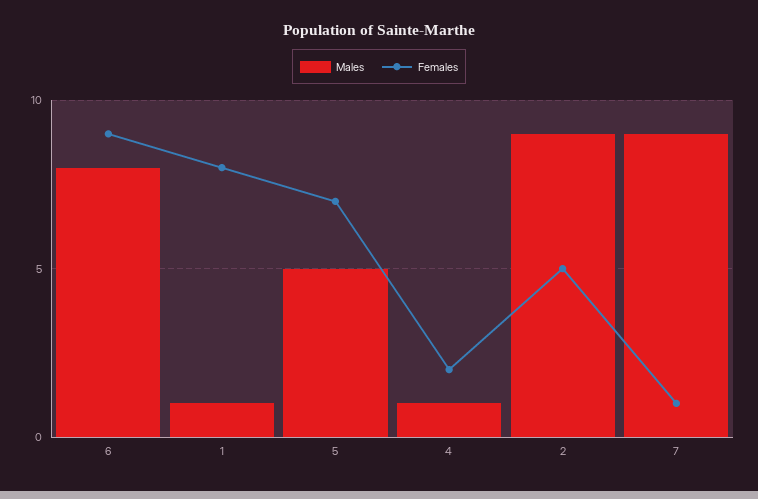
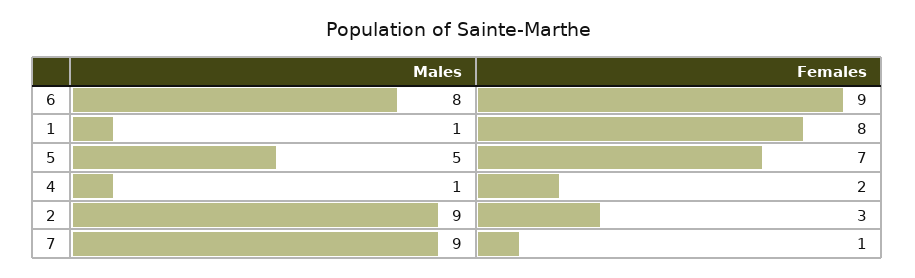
Females, 2: 5 -> 3

